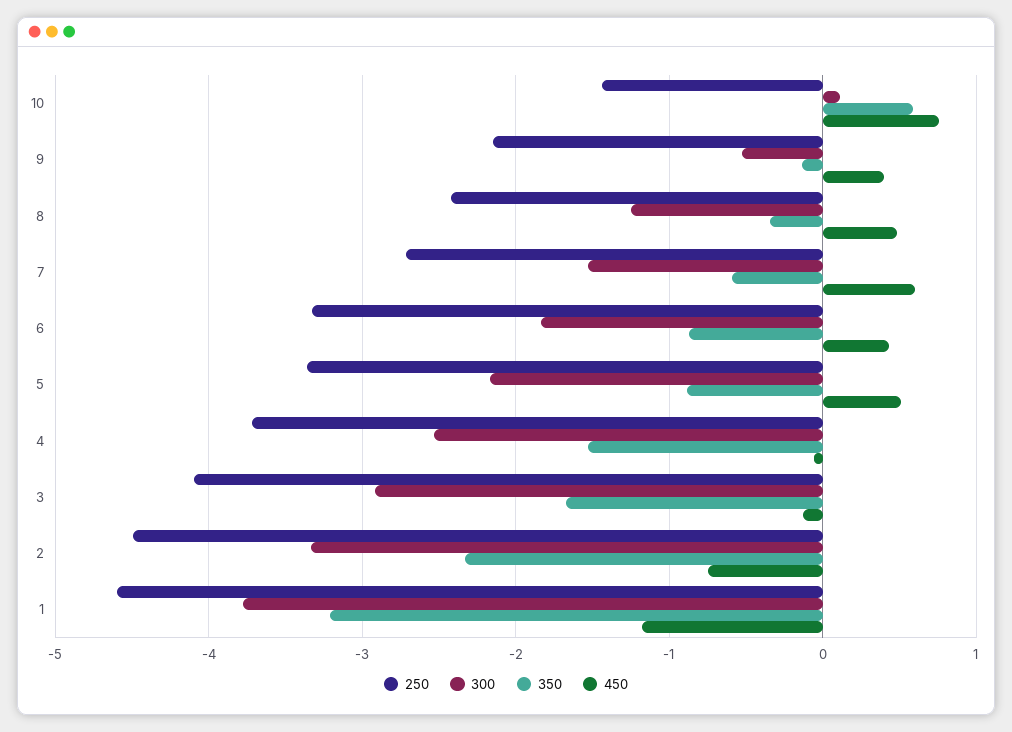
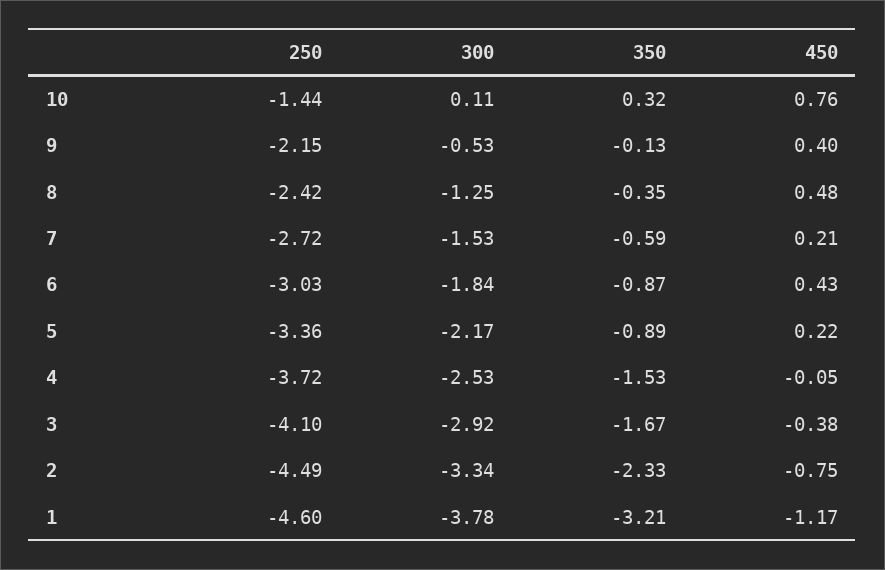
350, 10: 0.6 -> 0.32
450, 7: 0.6 -> 0.21
250, 6: -3.3 -> -3.03
450, 5: 0.5 -> 0.22
450, 3: -0.1 -> -0.38

